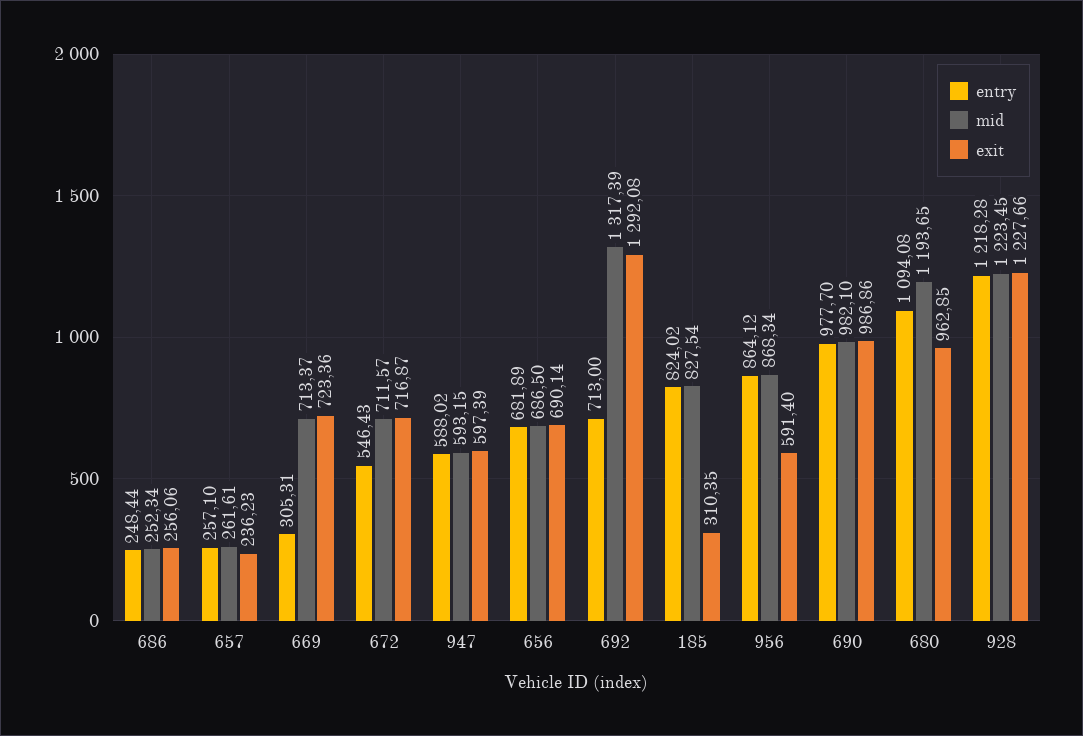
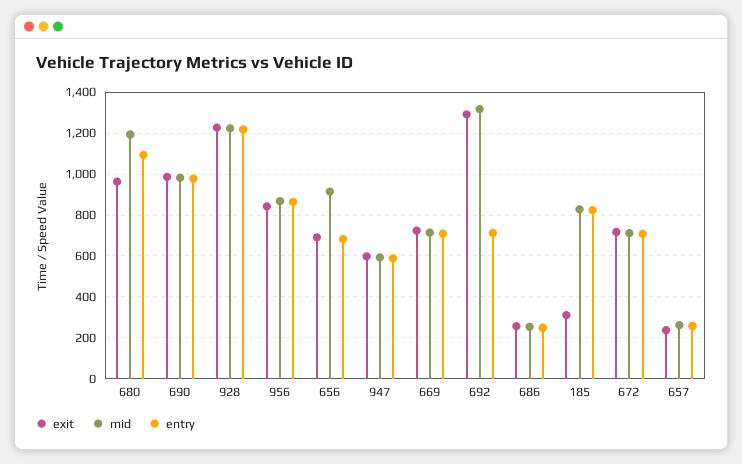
entry, 669: 305.31 -> 700
entry, 672: 546.43 -> 700
mid, 656: 686.5 -> 900
exit, 956: 591.4 -> 850

